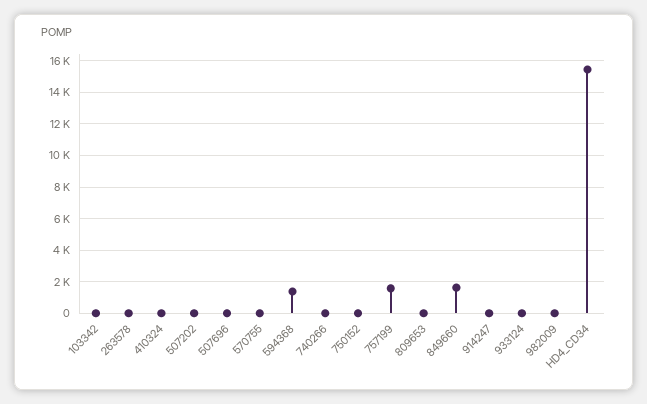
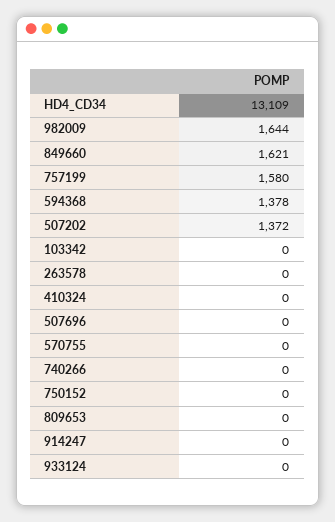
507202: 0 -> 1372
982009: 0 -> 1644
HD4_CD34: 15500 -> 13109

